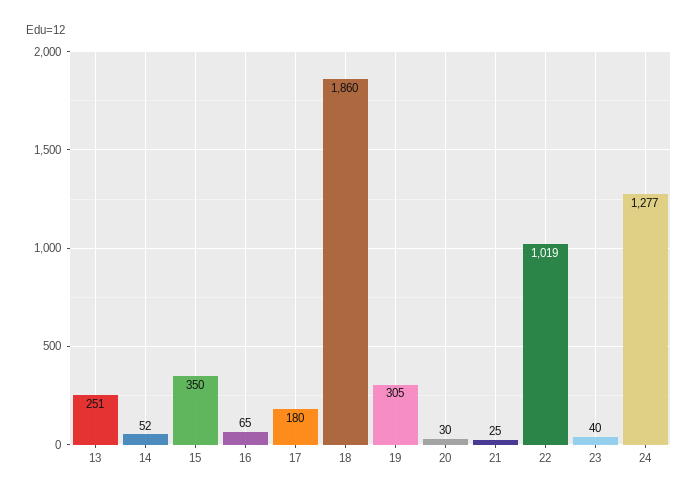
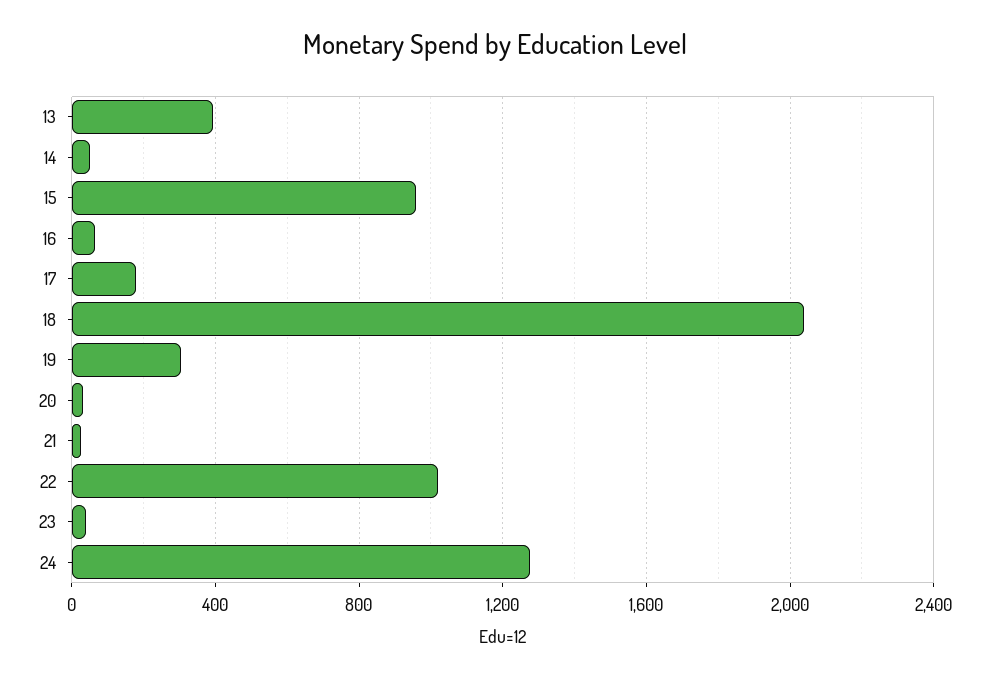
13: 251 -> 400
15: 350 -> 950
18: 1860 -> 2050

